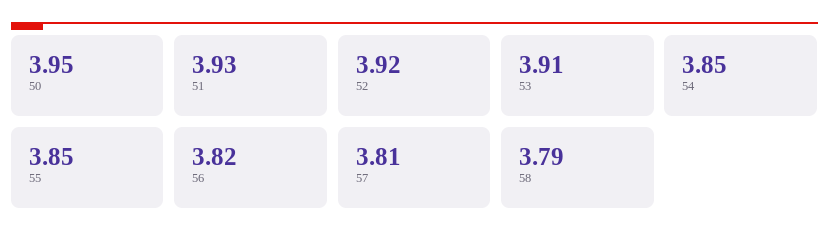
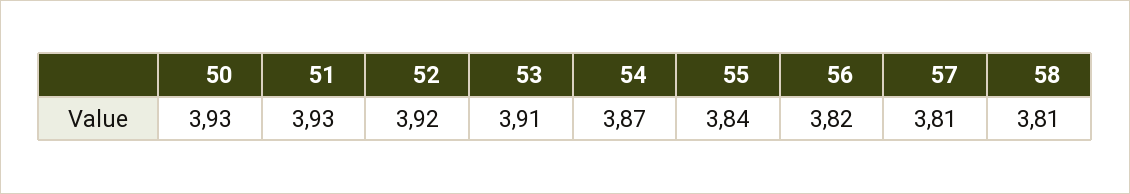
50: 3.95 -> 3.93
54: 3.85 -> 3.87
55: 3.85 -> 3.84
58: 3.79 -> 3.81

